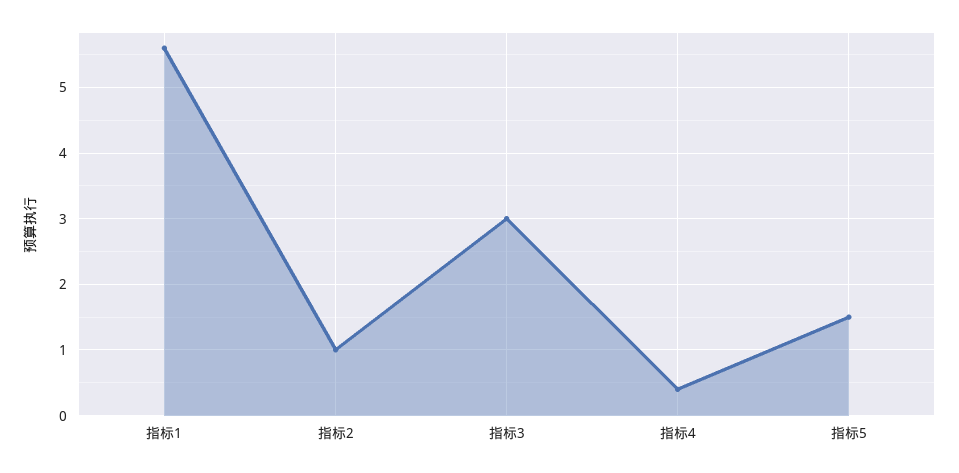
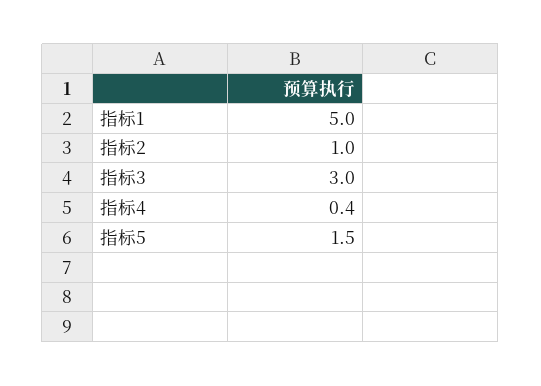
指标1: 5.6 -> 5

